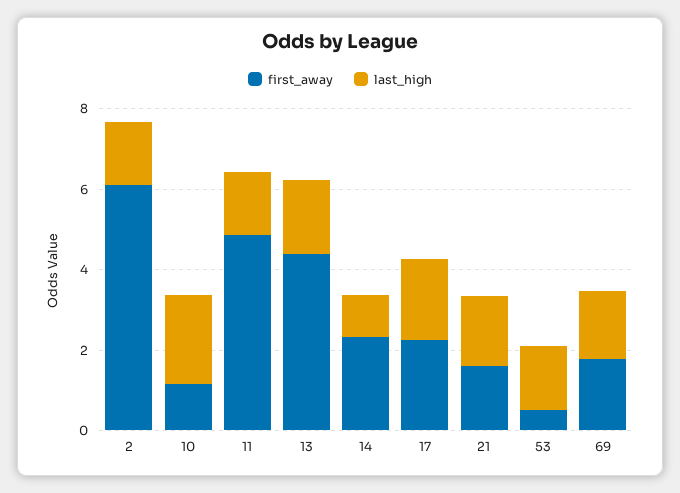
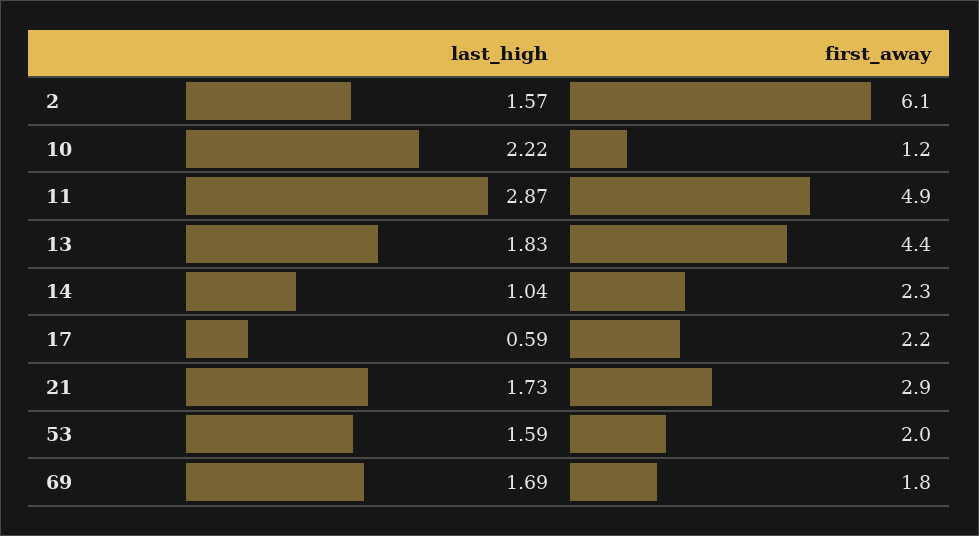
last_high, 11: 1.5 -> 2.87
last_high, 17: 2 -> 0.59
first_away, 21: 1.5 -> 2.9
first_away, 53: 0.5 -> 2

